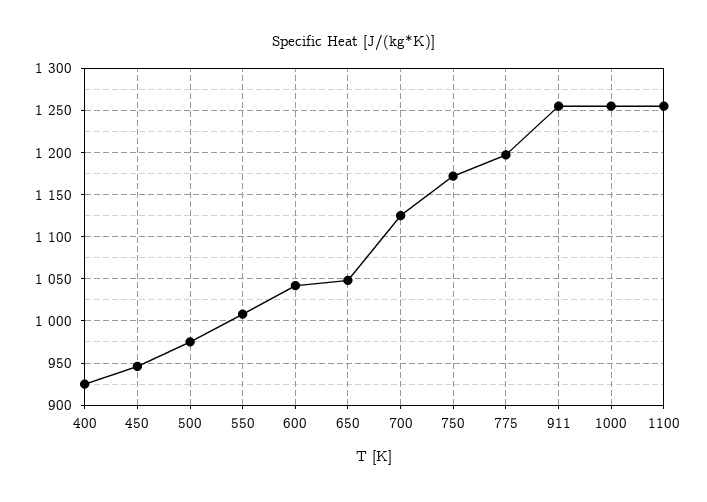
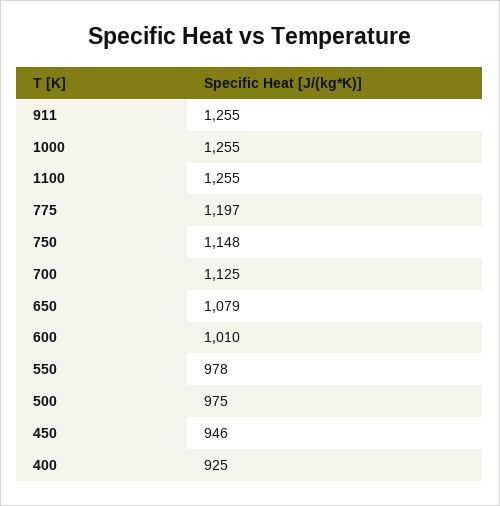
550: 1010 -> 978
600: 1040 -> 1010
650: 1050 -> 1079
750: 1170 -> 1148

